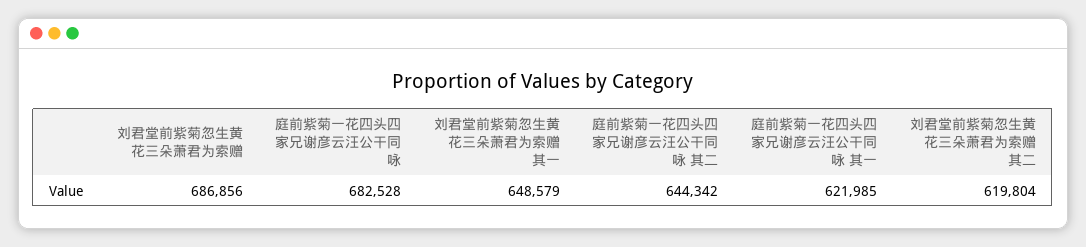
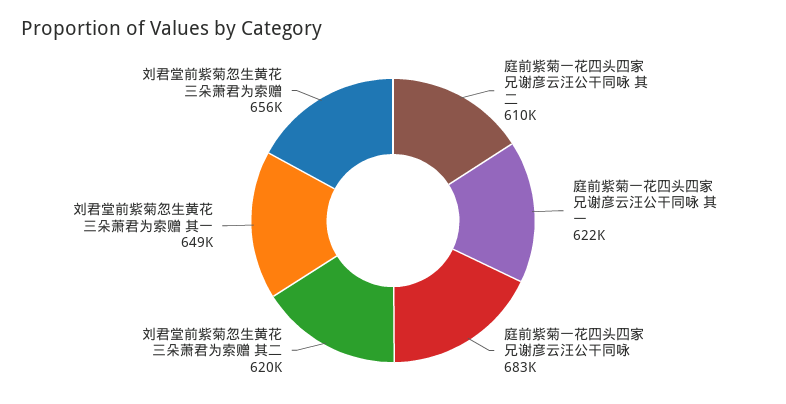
刘君堂前紫菊忽生黄花三朵萧君为索赠: 686856 -> 656000
庭前紫菊一花四头四家兄谢彦云汪公干同咏 其二: 644342 -> 610000

